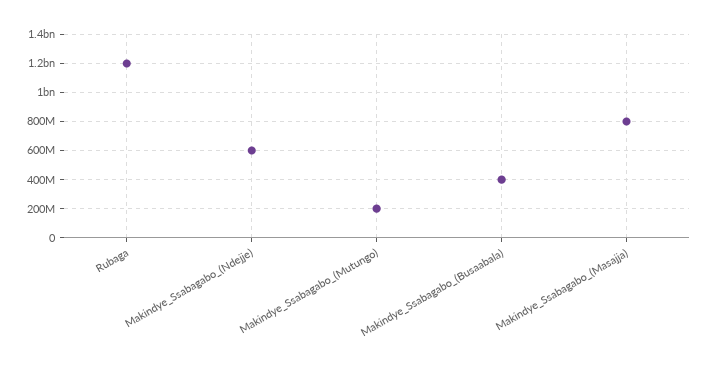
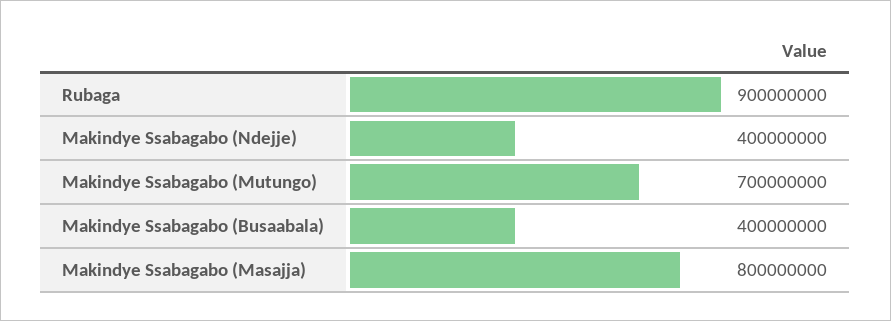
Rubaga: 1200000000 -> 900000000
Makindye_Ssabagabo_(Ndejje): 600000000 -> 400000000
Makindye_Ssabagabo_(Mutungo): 200000000 -> 700000000

